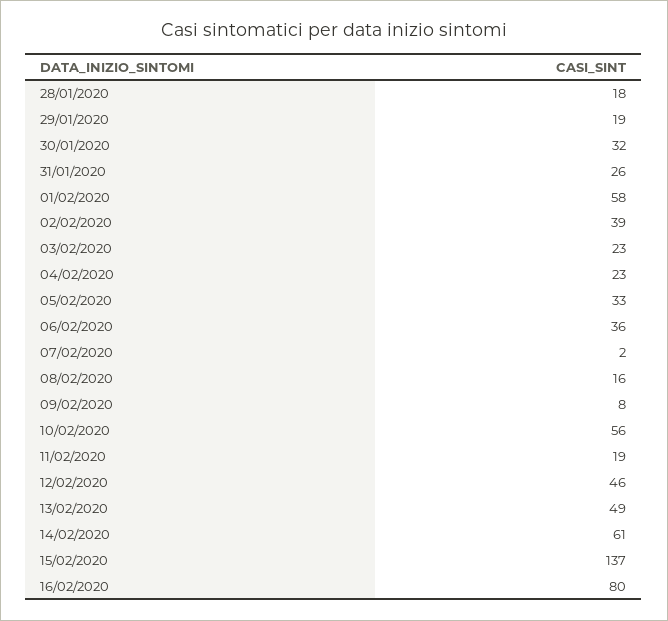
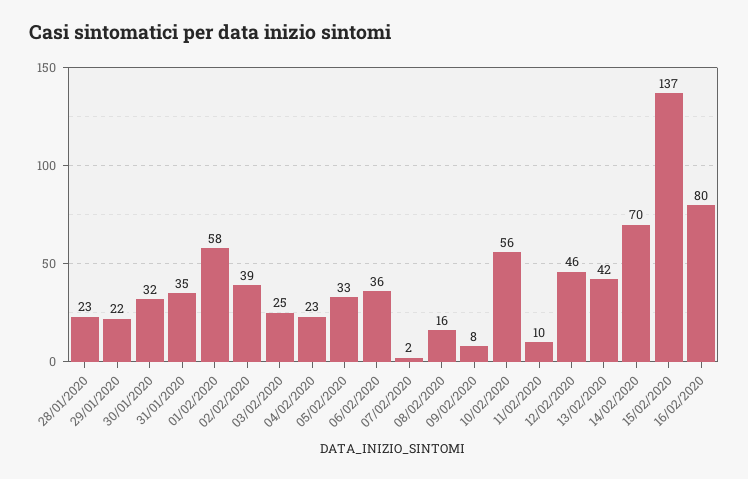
28/01/2020: 18 -> 23
29/01/2020: 19 -> 22
31/01/2020: 26 -> 35
03/02/2020: 23 -> 25
11/02/2020: 19 -> 10
13/02/2020: 49 -> 42
14/02/2020: 61 -> 70

